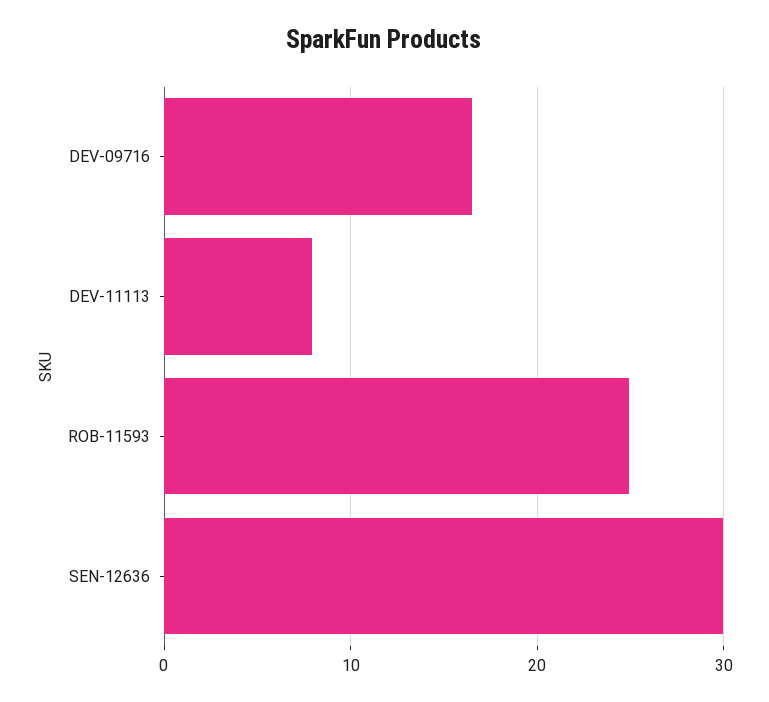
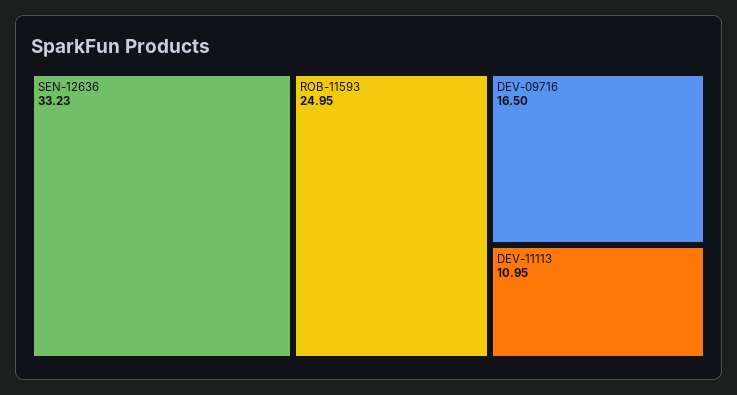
DEV-11113: 8 -> 10.95
SEN-12636: 30 -> 33.23

